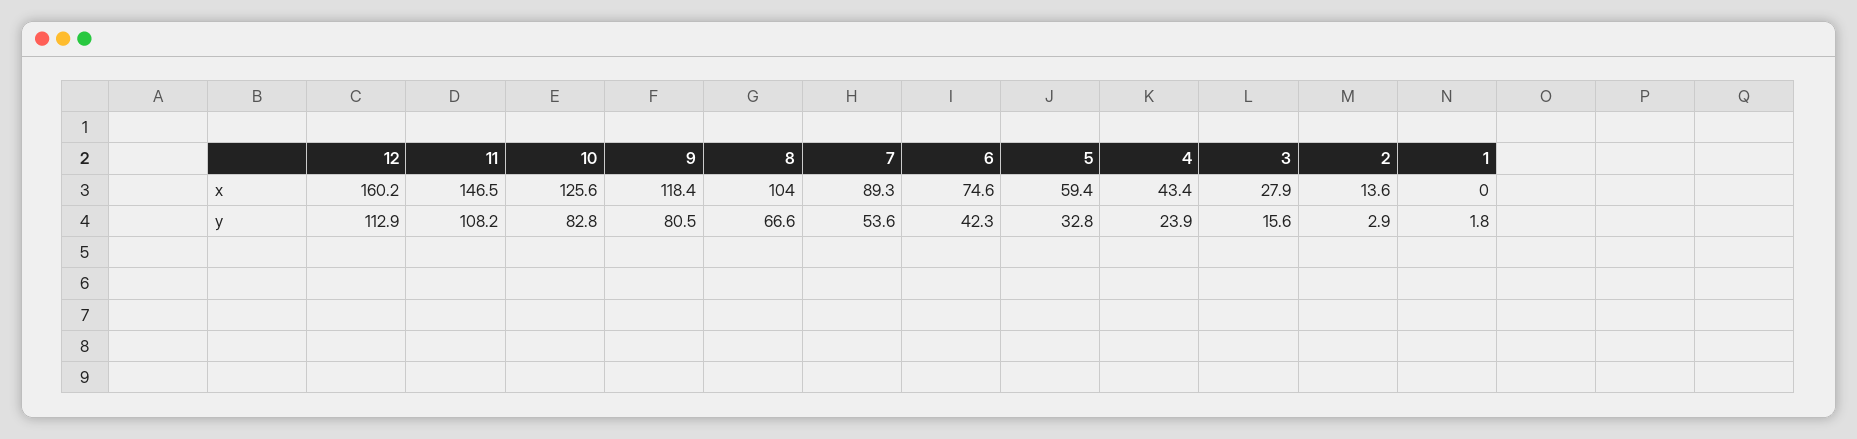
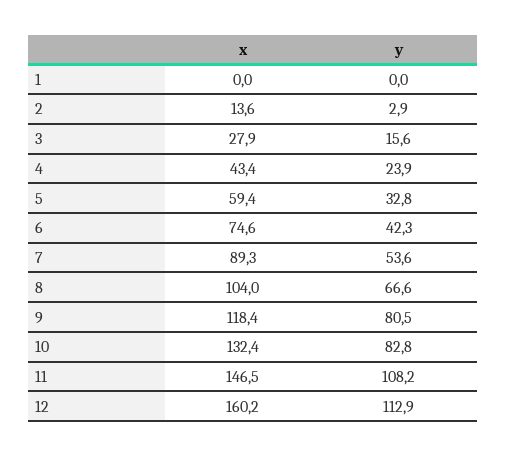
10, x: 125.6 -> 132.4
1, y: 1.8 -> 0

